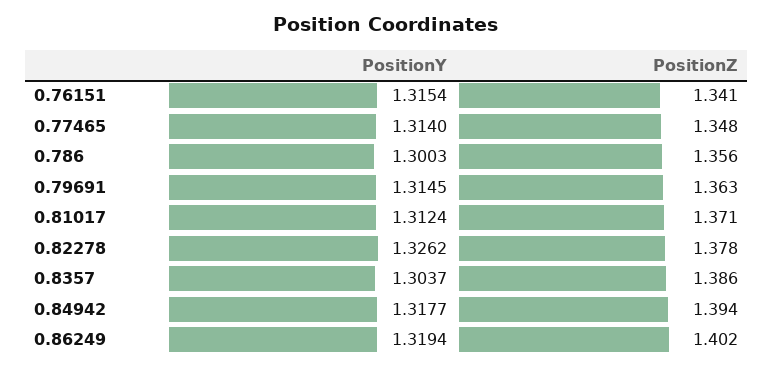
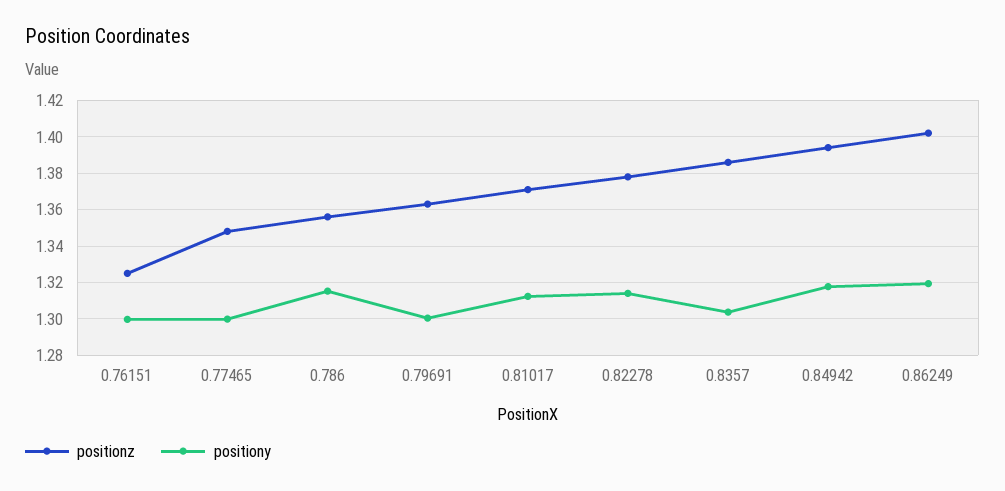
PositionY, 0.76151: 1.3154 -> 1.3
PositionZ, 0.76151: 1.341 -> 1.325
PositionY, 0.77465: 1.314 -> 1.3
PositionY, 0.786: 1.3003 -> 1.315
PositionY, 0.79691: 1.3145 -> 1.3
PositionY, 0.82278: 1.3262 -> 1.315

